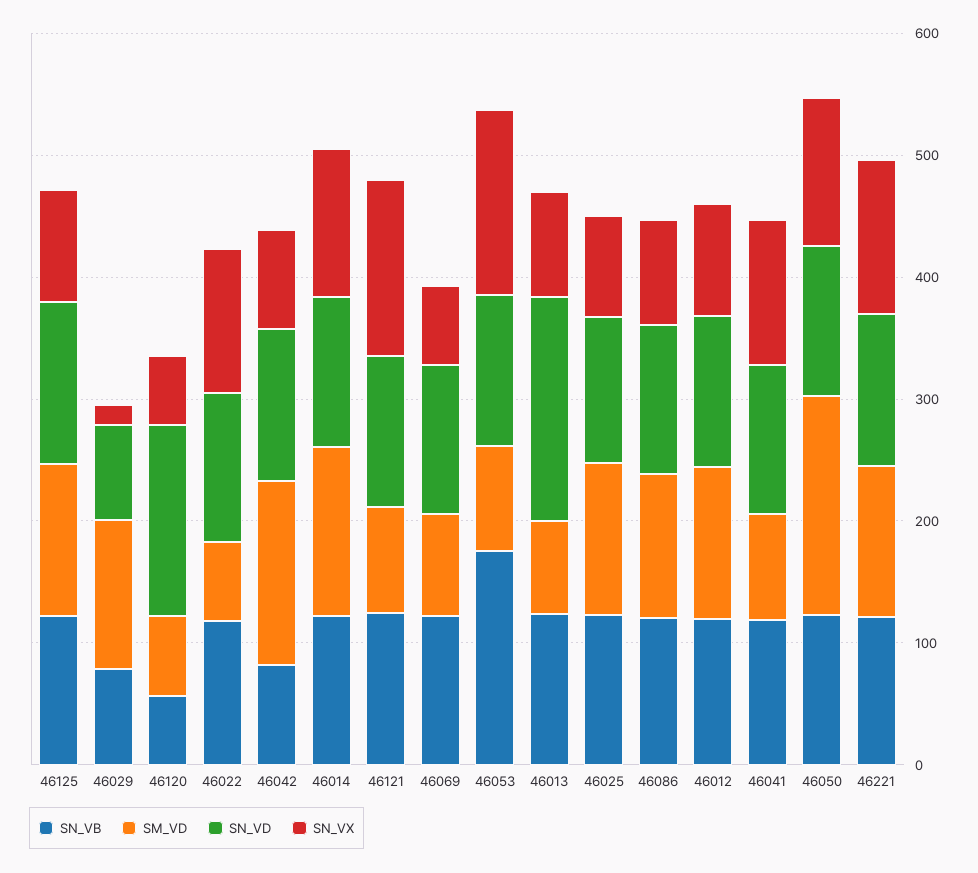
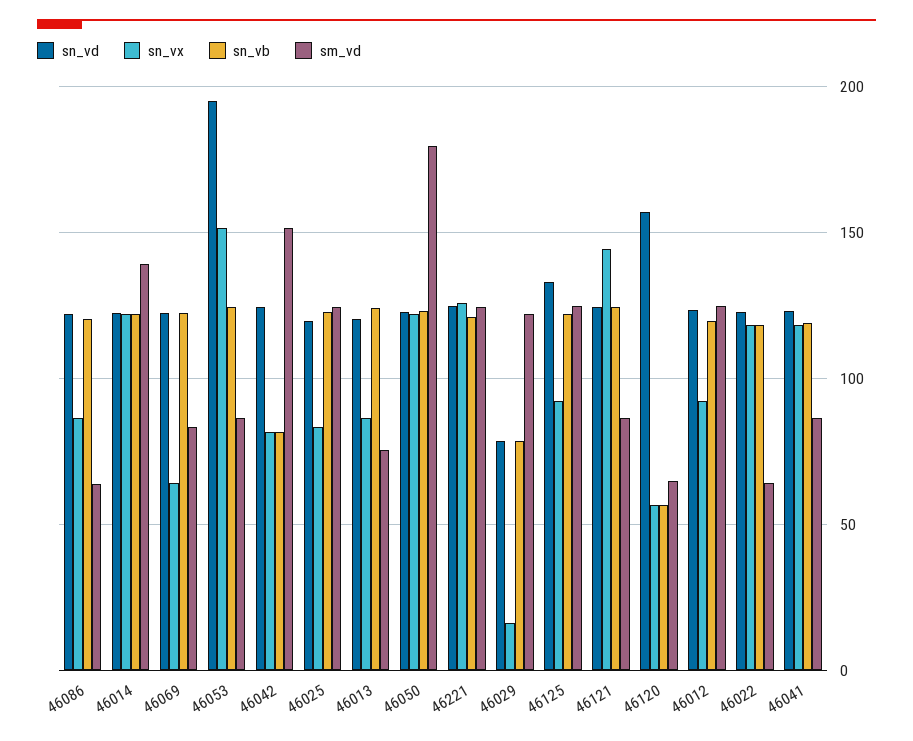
SN_VB, 46053: 180 -> 125
SN_VD, 46053: 120 -> 195
SN_VD, 46013: 180 -> 120
SM_VD, 46086: 120 -> 65

